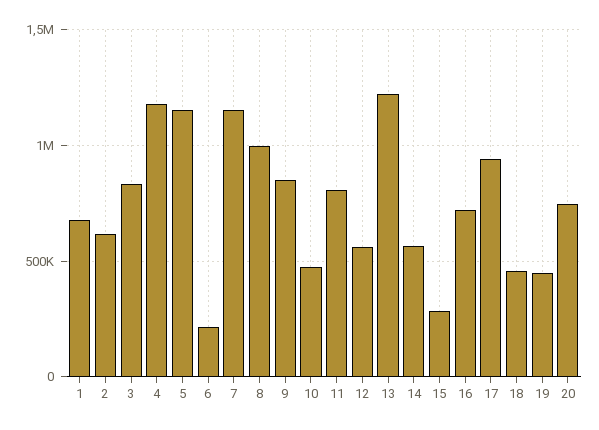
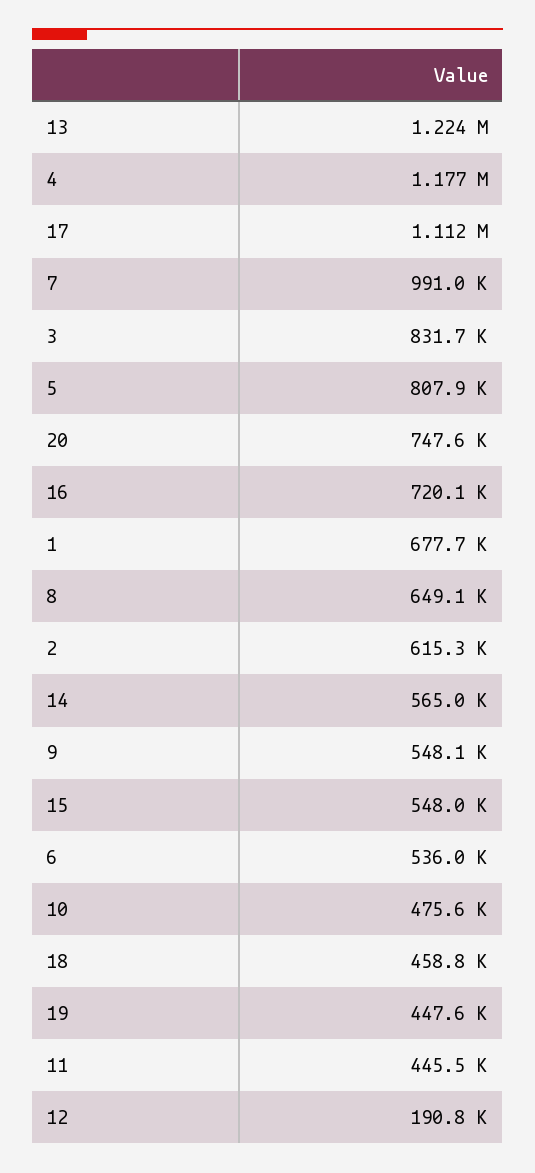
5: 1150000 -> 807900
6: 200000 -> 536000
7: 1150000 -> 991000
8: 1000000 -> 649100
9: 850000 -> 548100
11: 800000 -> 445500
12: 550000 -> 190800
15: 300000 -> 548000
17: 950000 -> 1112000

